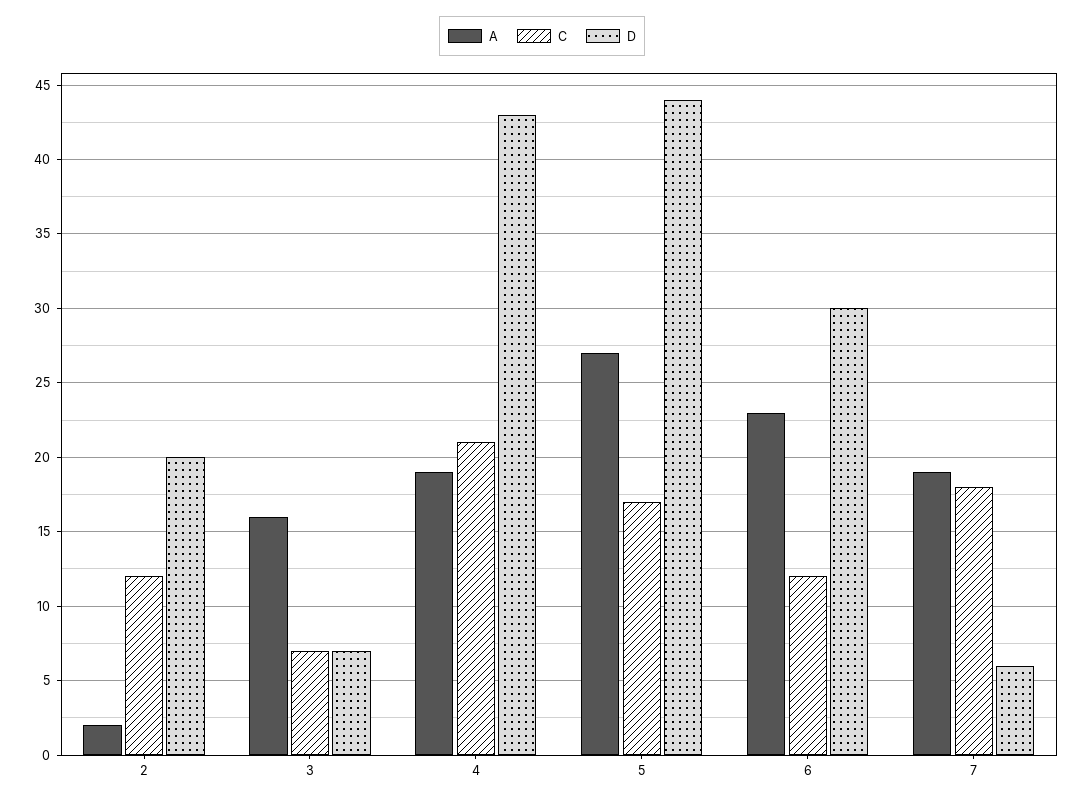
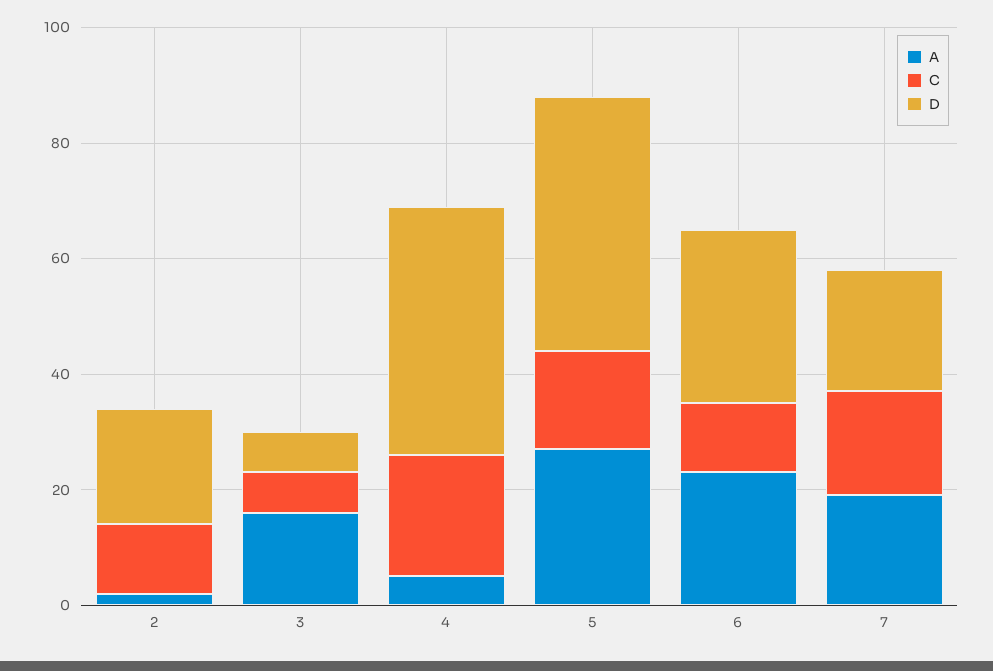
A, 4: 19 -> 5
D, 7: 6 -> 20

